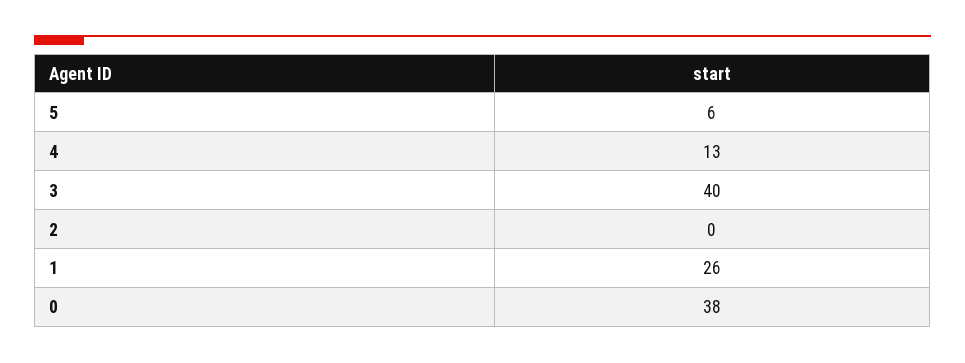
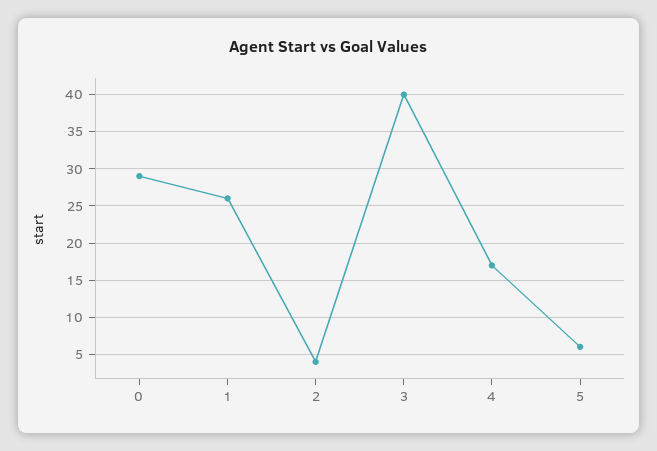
4: 13 -> 17
2: 0 -> 4
0: 38 -> 29

